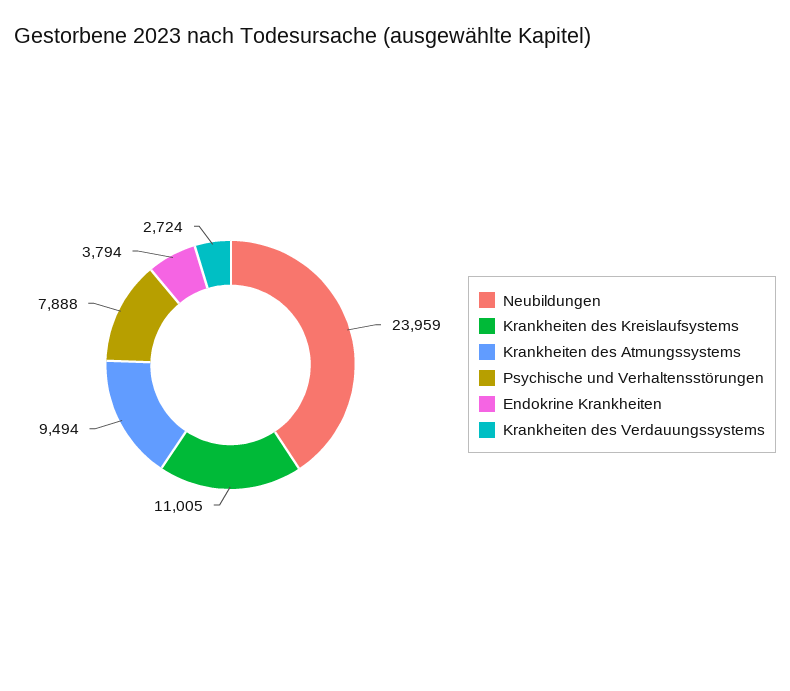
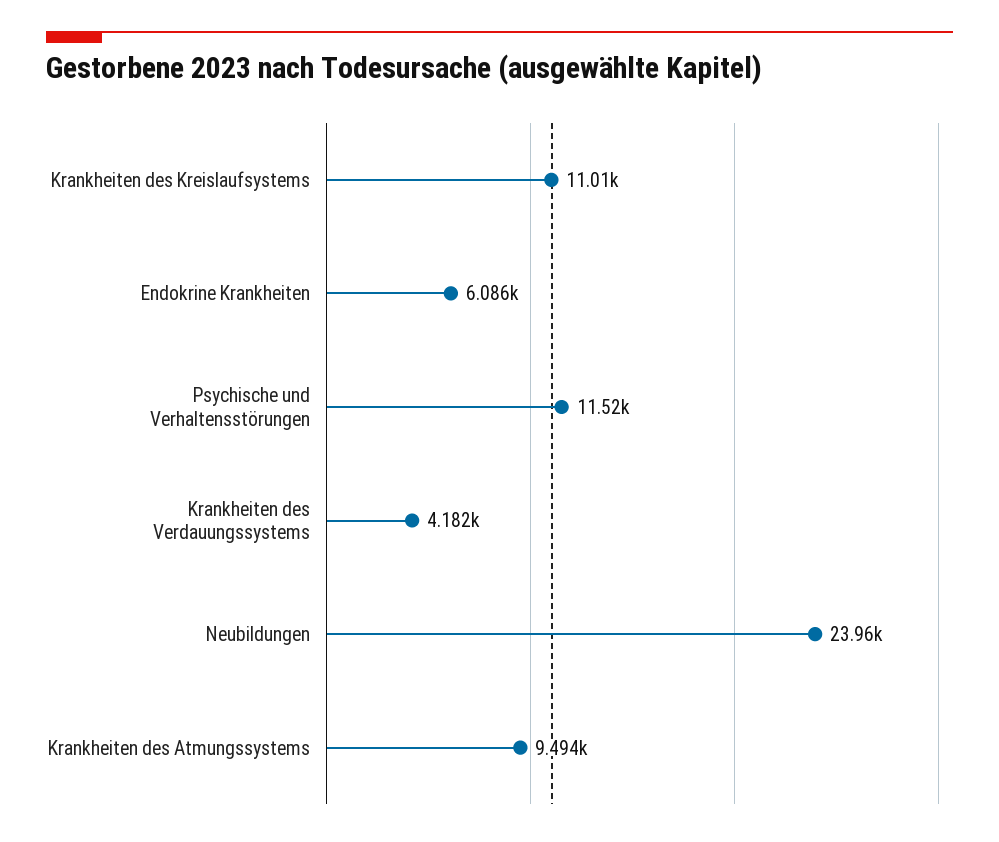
Psychische und Verhaltensstörungen: 7888 -> 11520
Endokrine Krankheiten: 3794 -> 6086
Krankheiten des Verdauungssystems: 2724 -> 4182

